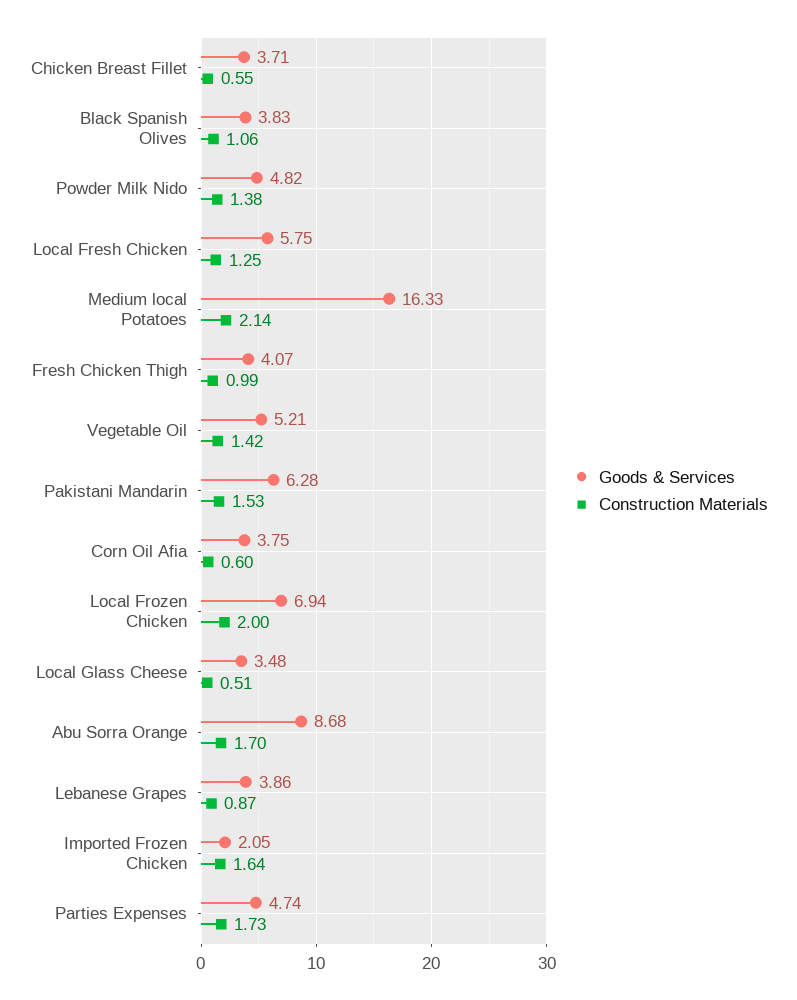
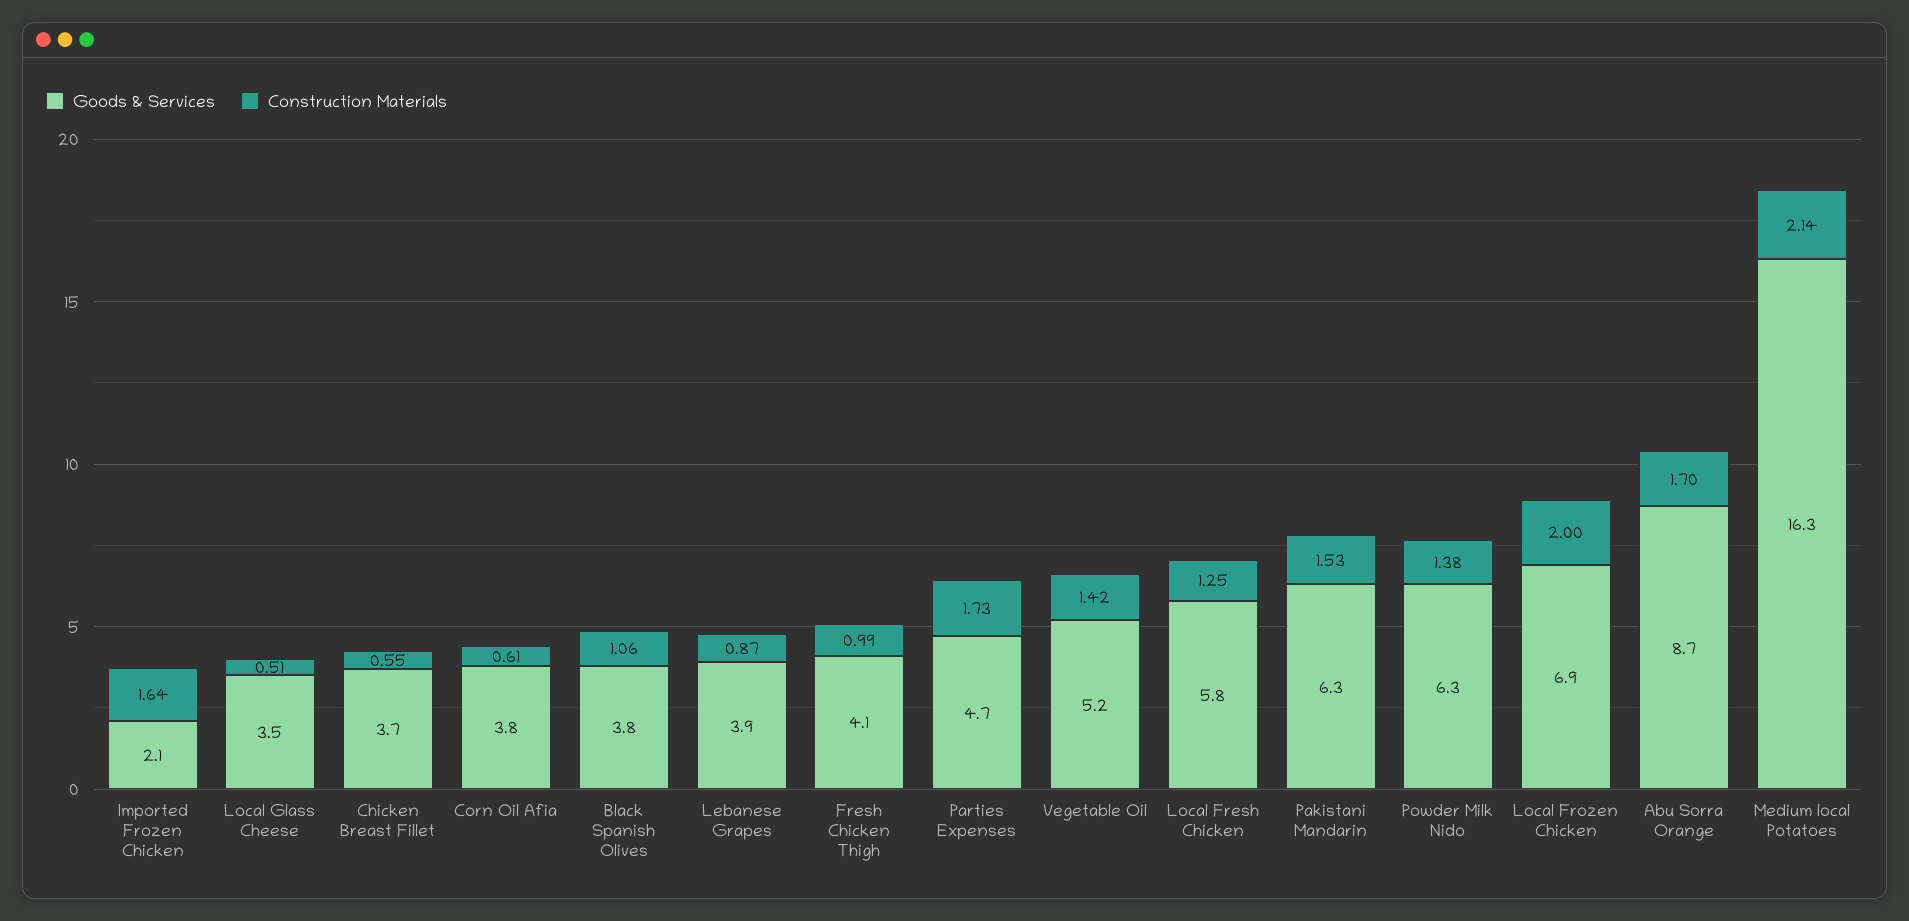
Goods & Services, Powder Milk Nido: 4.82 -> 6.3
Construction Materials, Corn Oil Afia: 0.6 -> 0.61

